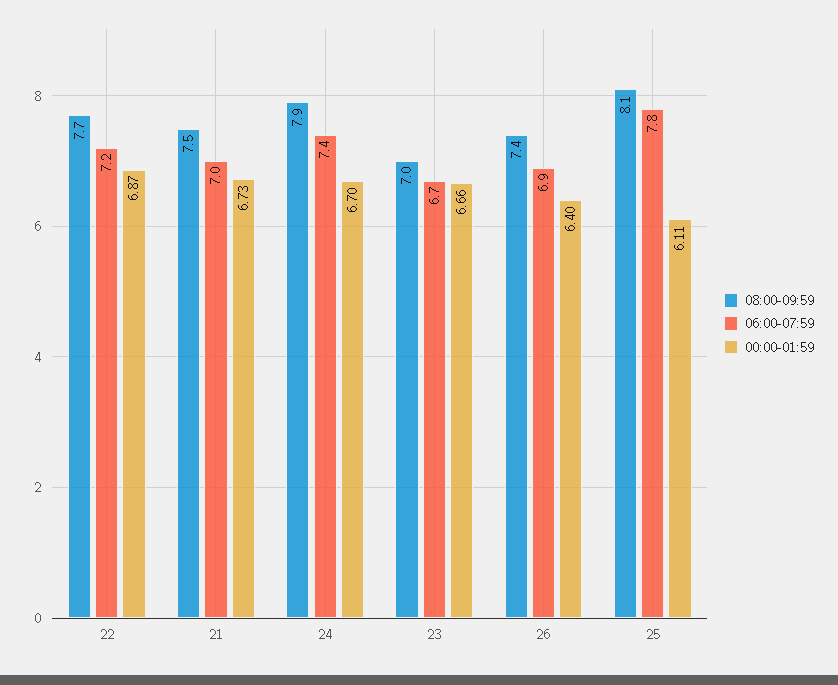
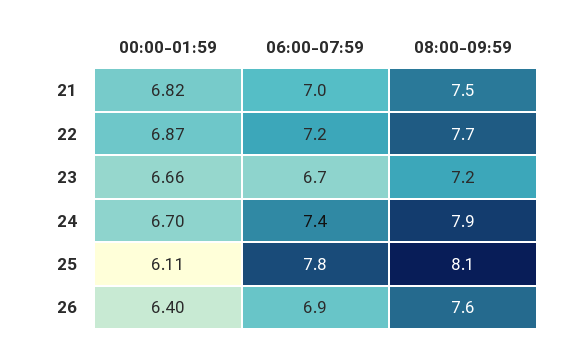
00:00-01:59, 21: 6.73 -> 6.82
08:00-09:59, 23: 7 -> 7.2
08:00-09:59, 26: 7.4 -> 7.6

